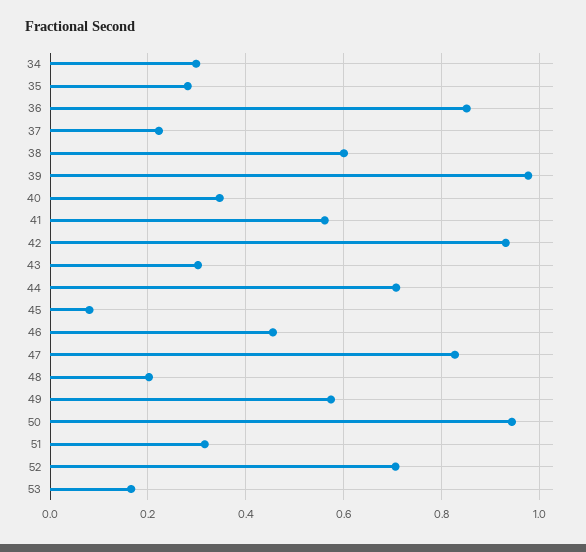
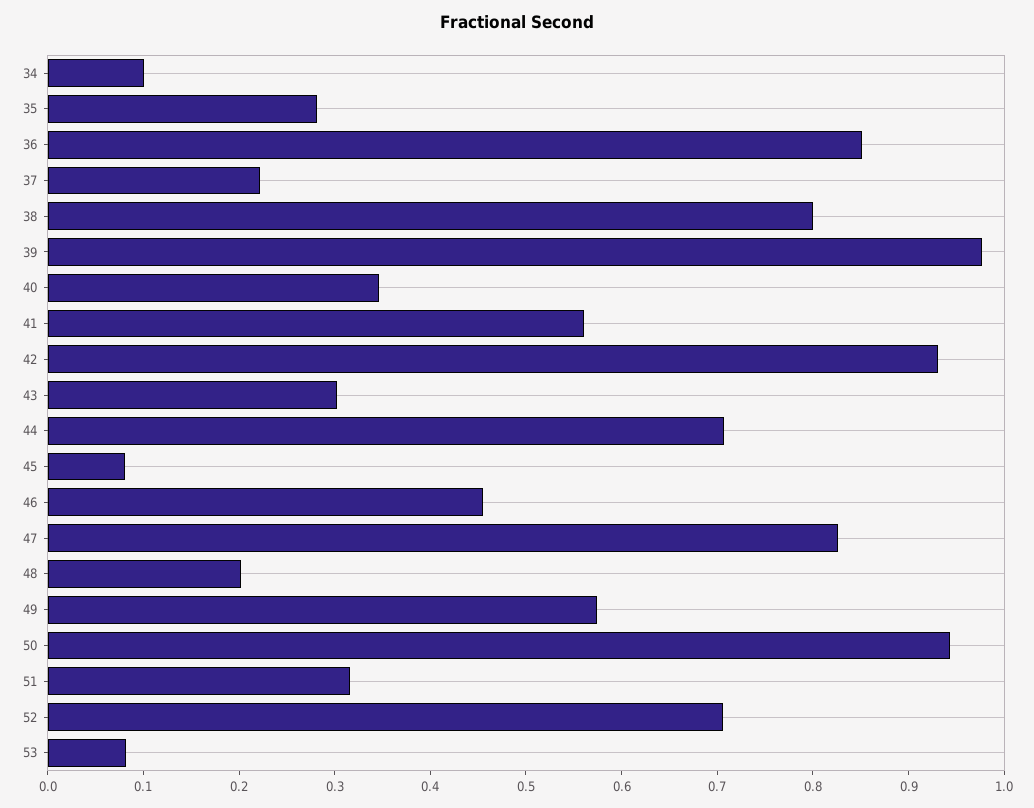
34: 0.3 -> 0.1
38: 0.6 -> 0.8
53: 0.16 -> 0.08

